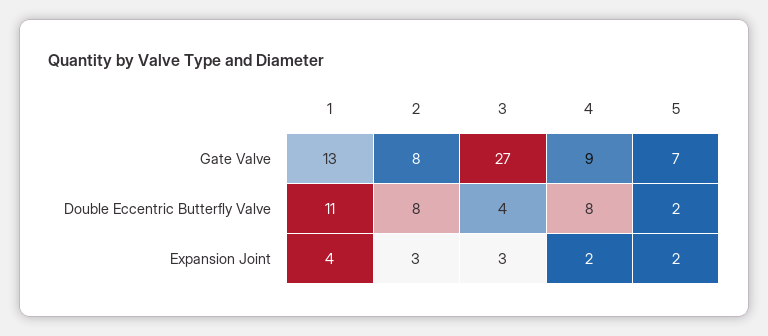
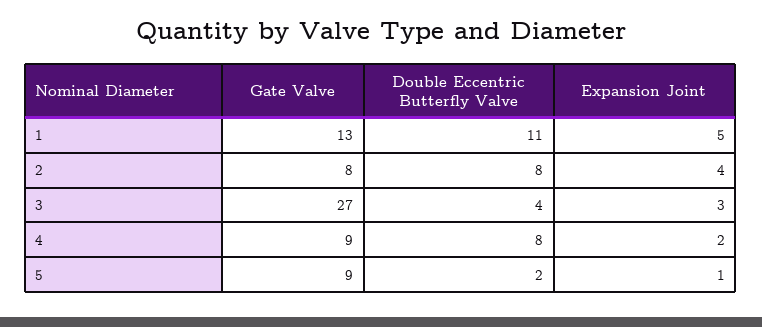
5, Gate Valve: 7 -> 9
1, Expansion Joint: 4 -> 5
2, Expansion Joint: 3 -> 4
5, Expansion Joint: 2 -> 1

